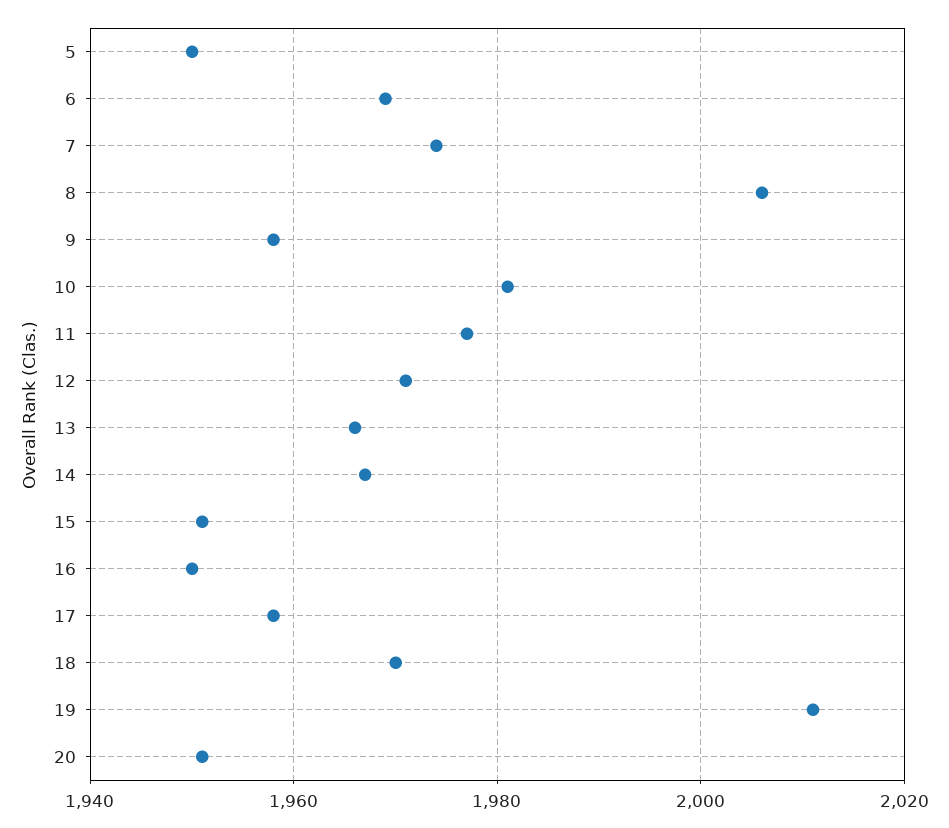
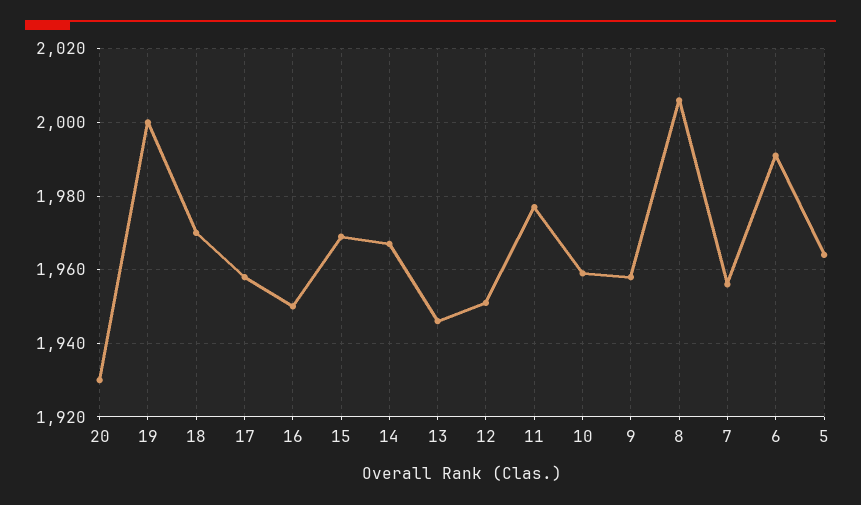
5: 1950 -> 1965
6: 1970 -> 1990
7: 1975 -> 1955
10: 1980 -> 1960
12: 1970 -> 1950
13: 1965 -> 1945
15: 1950 -> 1970
19: 2010 -> 2000
20: 1950 -> 1930

